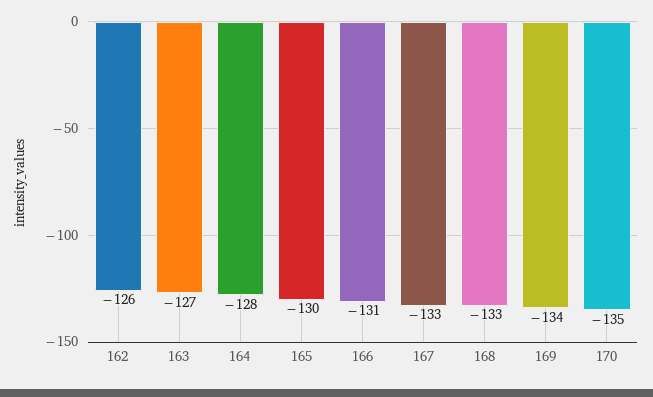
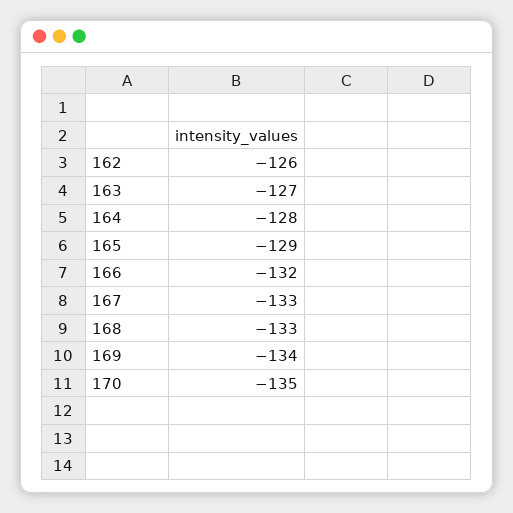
165: -130 -> -129
166: -131 -> -132

